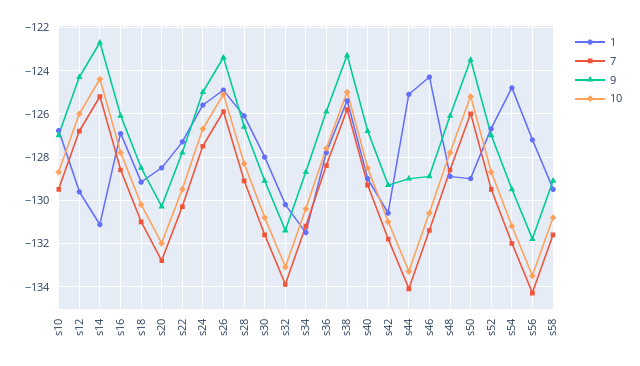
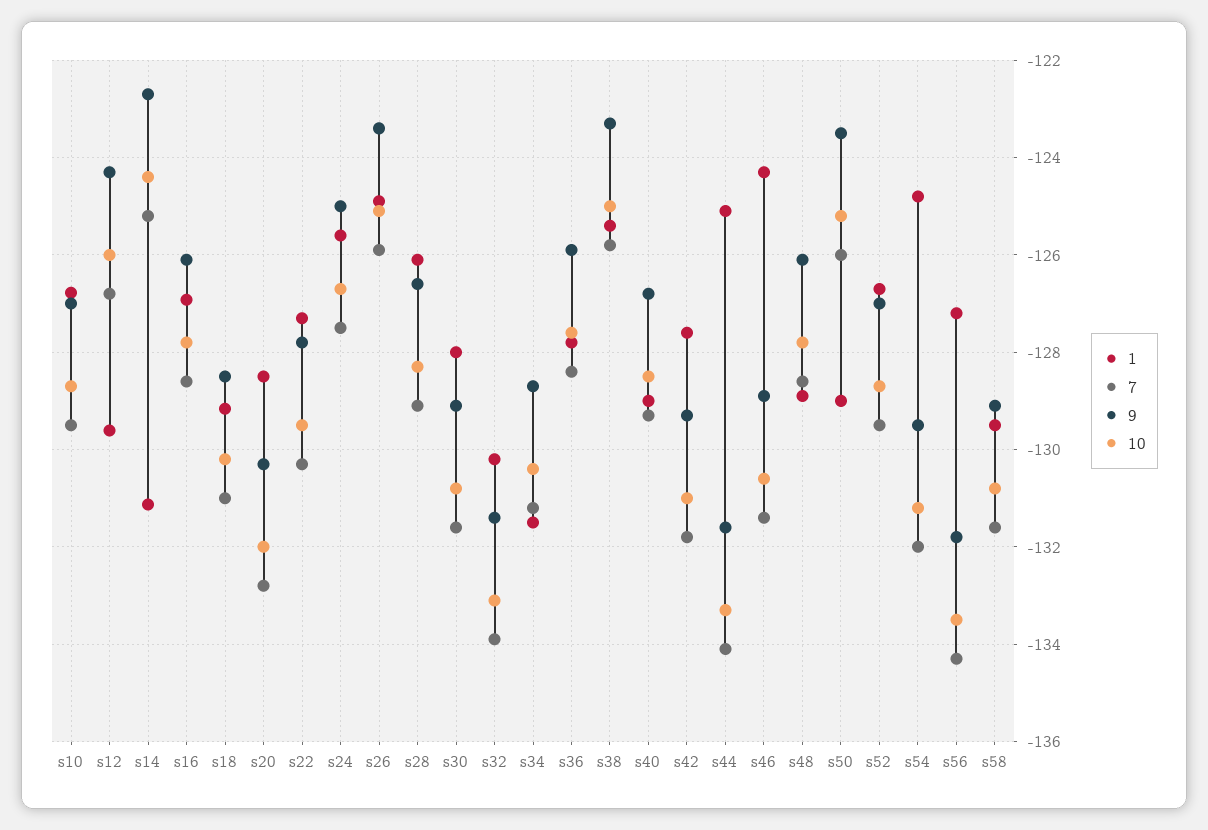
1, s42: -130.5 -> -127.6
9, s44: -129 -> -131.6

